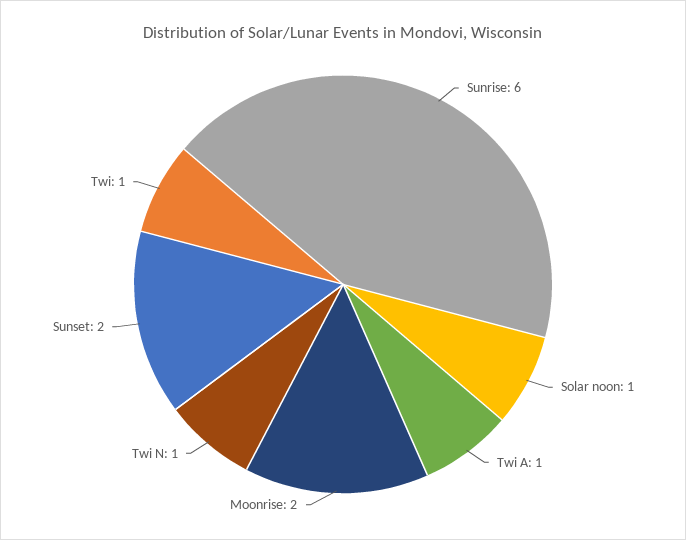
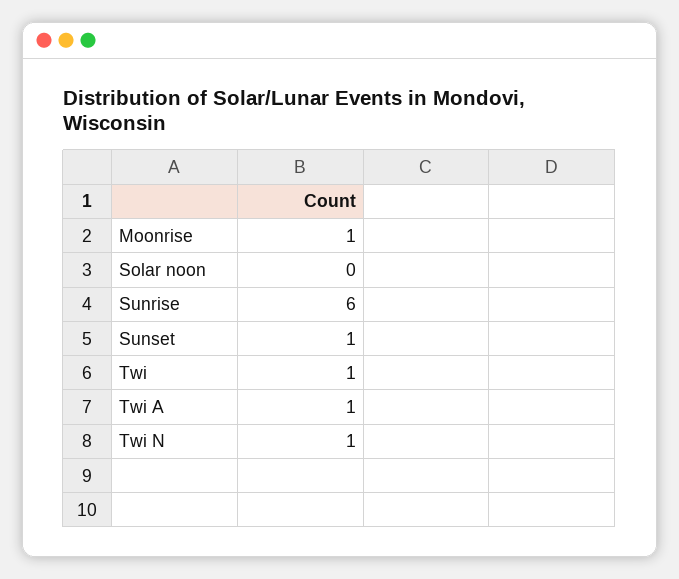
Solar noon: 1 -> 0
Moonrise: 2 -> 1
Sunset: 2 -> 1

